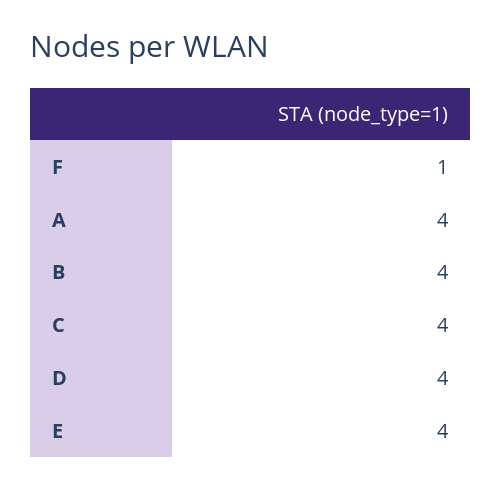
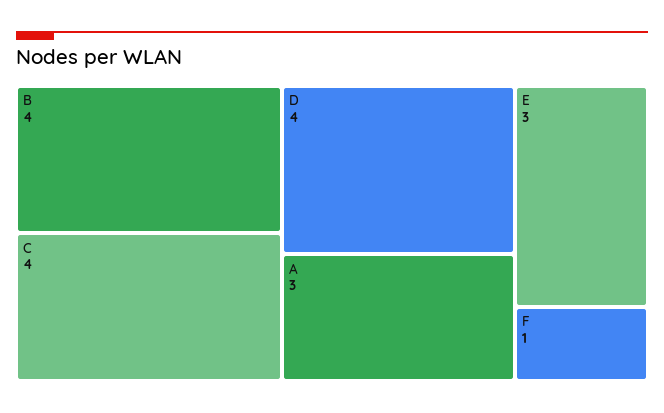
A: 4 -> 3
E: 4 -> 3

